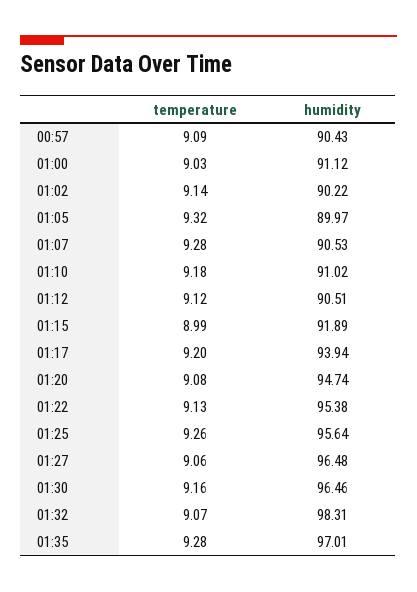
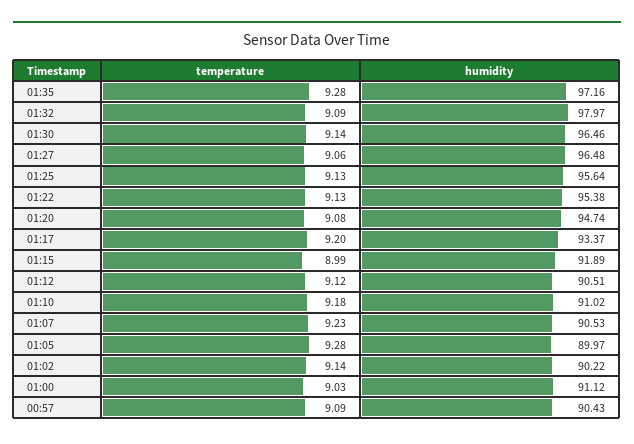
temperature, 01:05: 9.32 -> 9.28
temperature, 01:07: 9.28 -> 9.23
humidity, 01:17: 93.94 -> 93.37
temperature, 01:25: 9.26 -> 9.13
temperature, 01:30: 9.16 -> 9.14
temperature, 01:32: 9.07 -> 9.09
humidity, 01:32: 98.31 -> 97.97
humidity, 01:35: 97.01 -> 97.16

